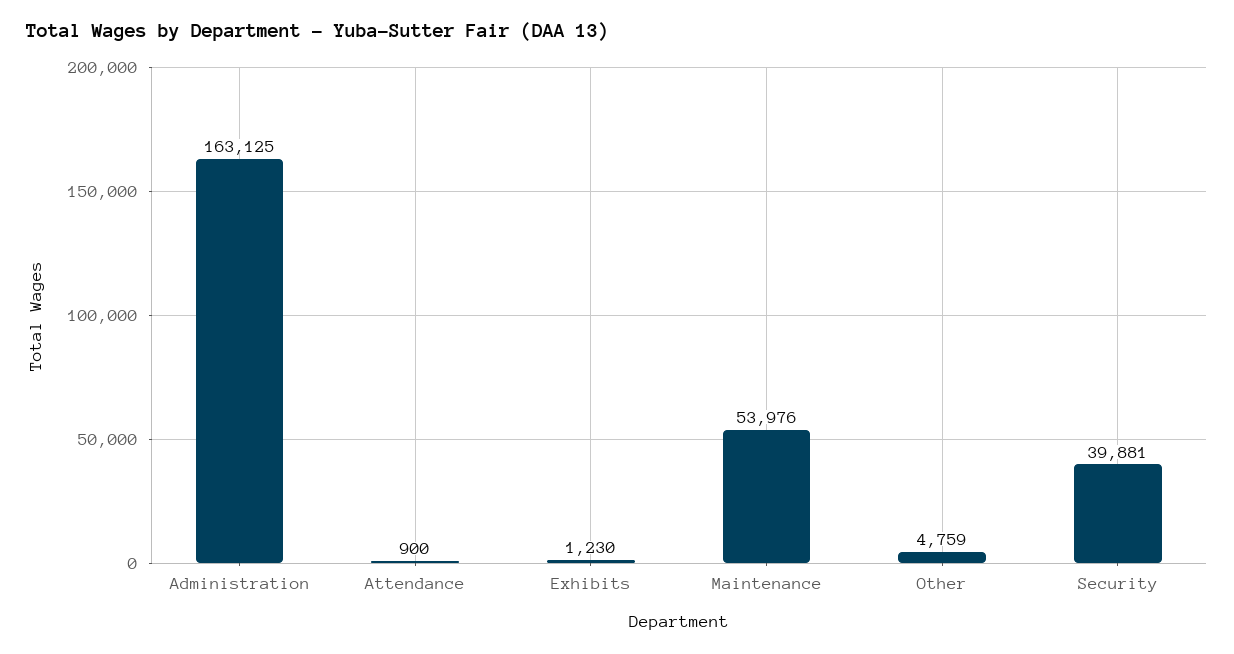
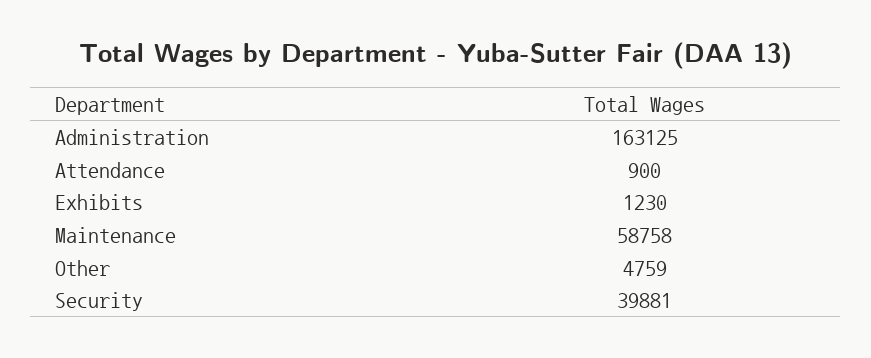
Maintenance: 53976 -> 58758

